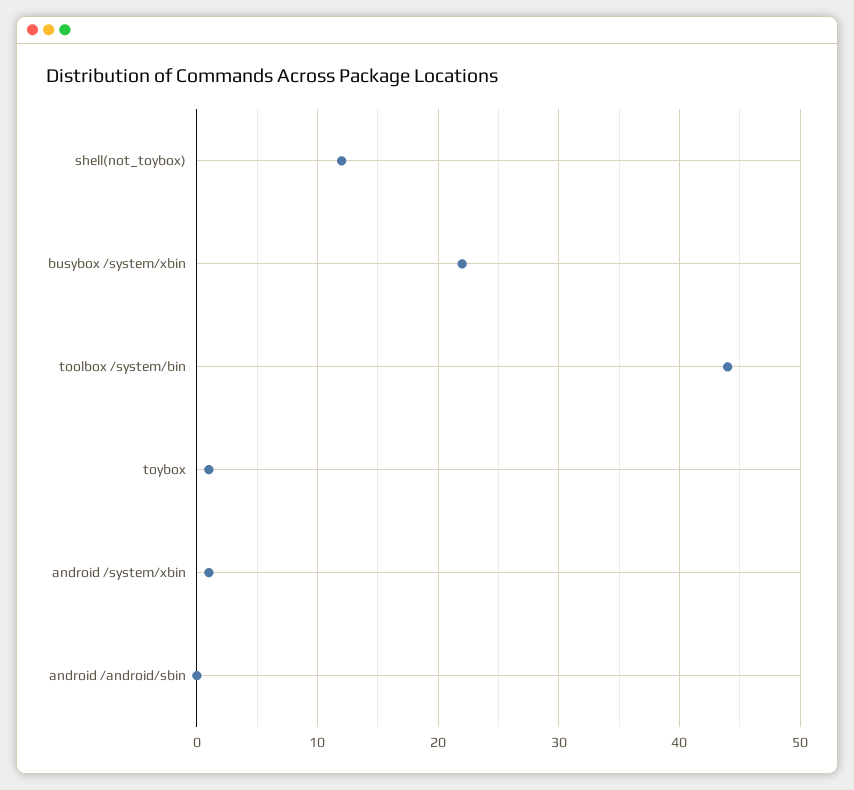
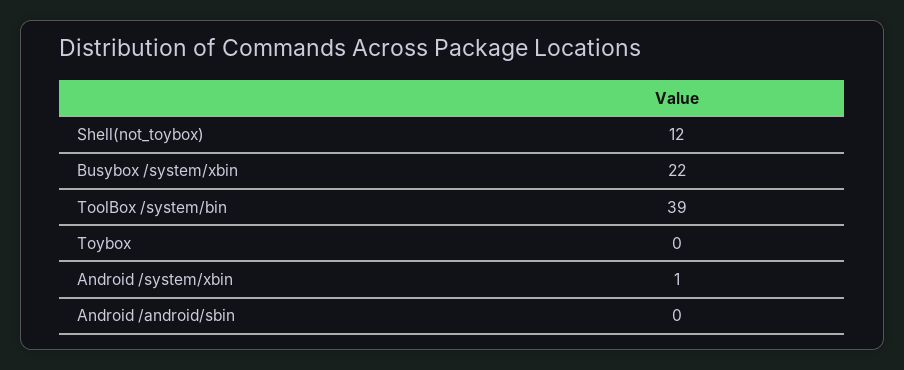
toolbox /system/bin: 44 -> 39
toybox: 1 -> 0

